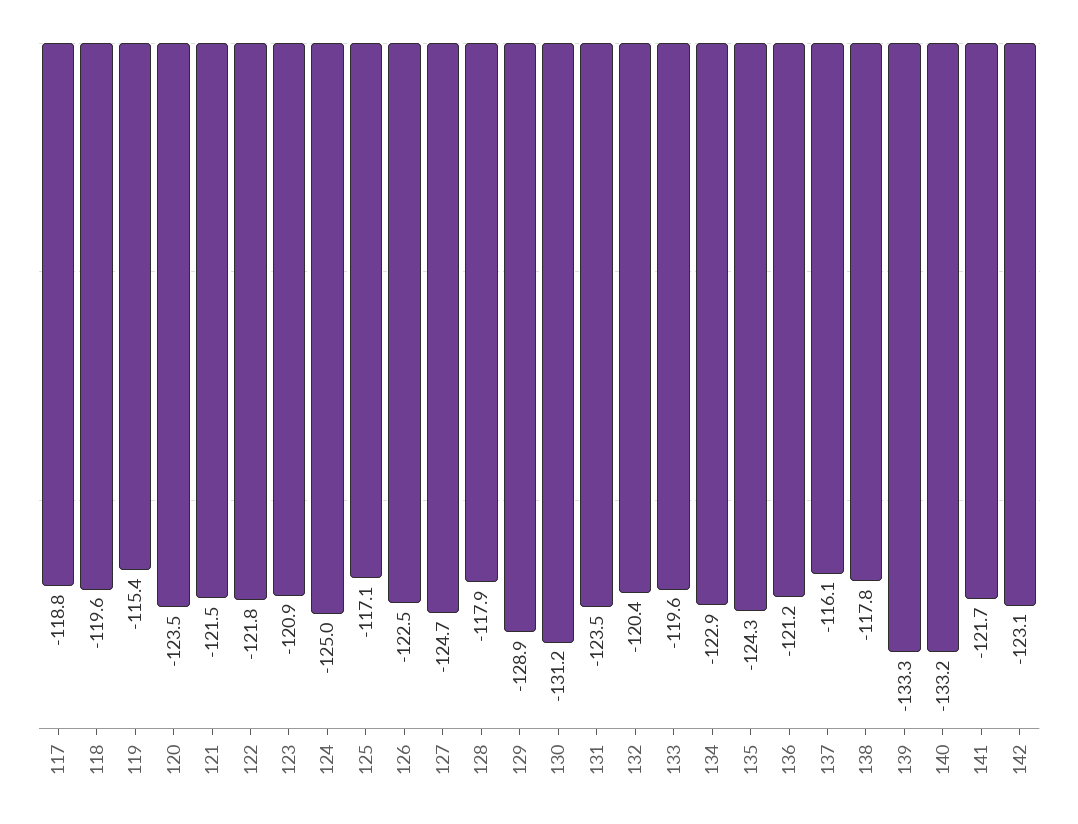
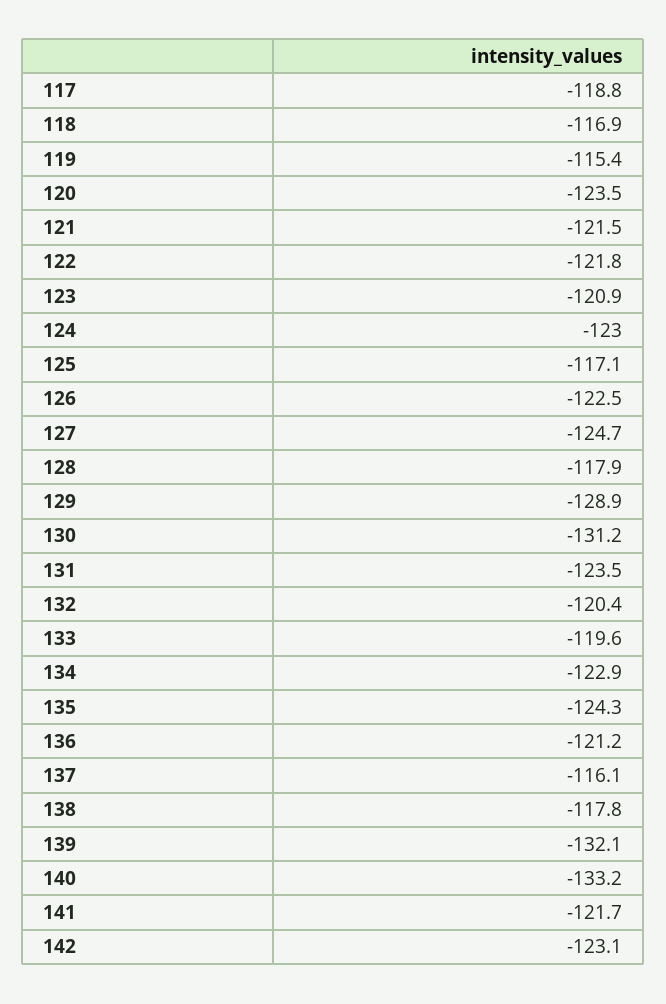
118: -119.6 -> -116.9
124: -125 -> -123
139: -133.3 -> -132.1

